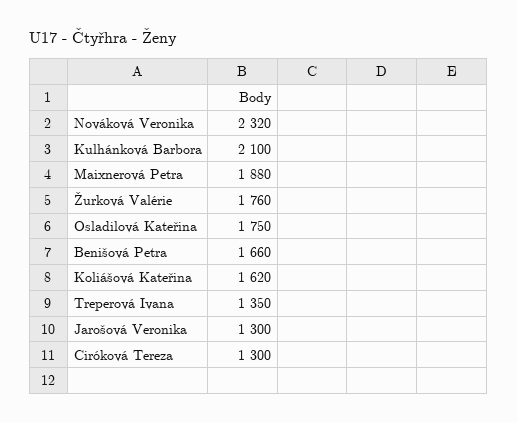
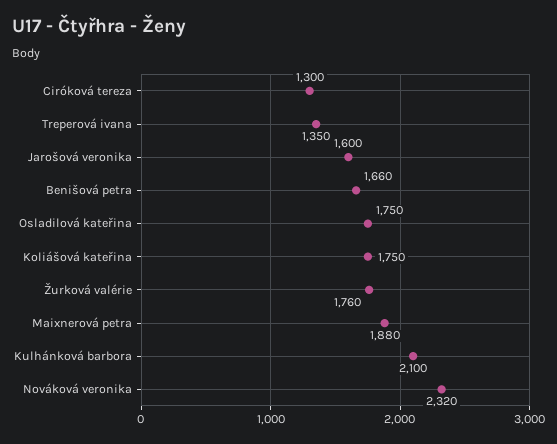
Koliášová Kateřina: 1620 -> 1750
Jarošová Veronika: 1300 -> 1600

